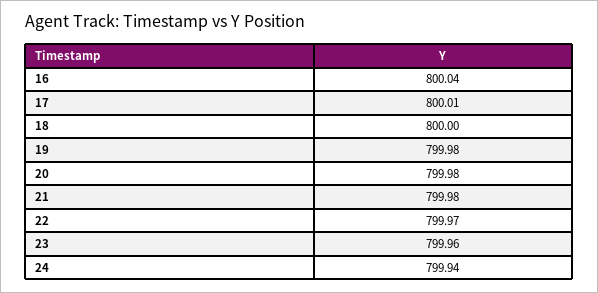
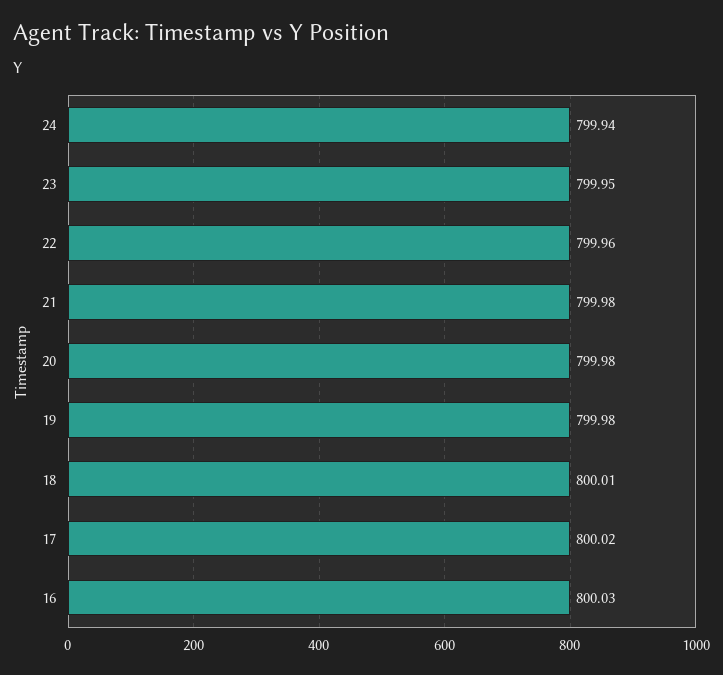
16: 800.04 -> 800.03
17: 800.01 -> 800.02
18: 800 -> 800.01
22: 799.97 -> 799.96
23: 799.96 -> 799.95

